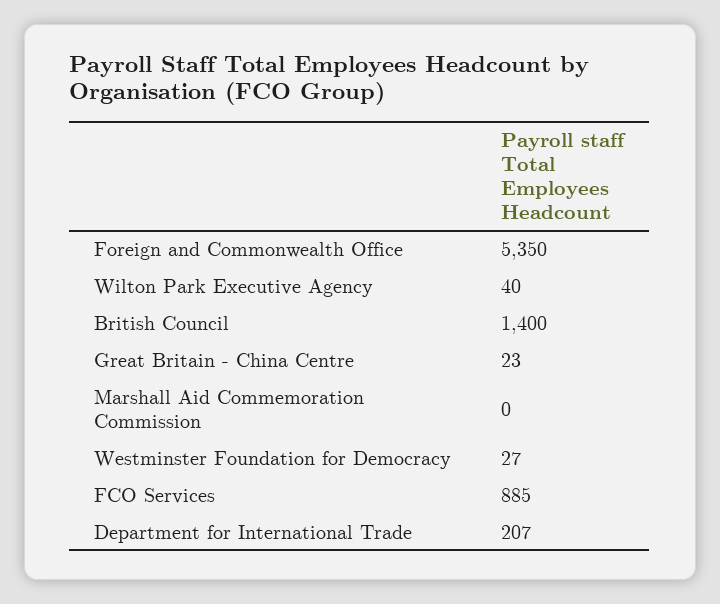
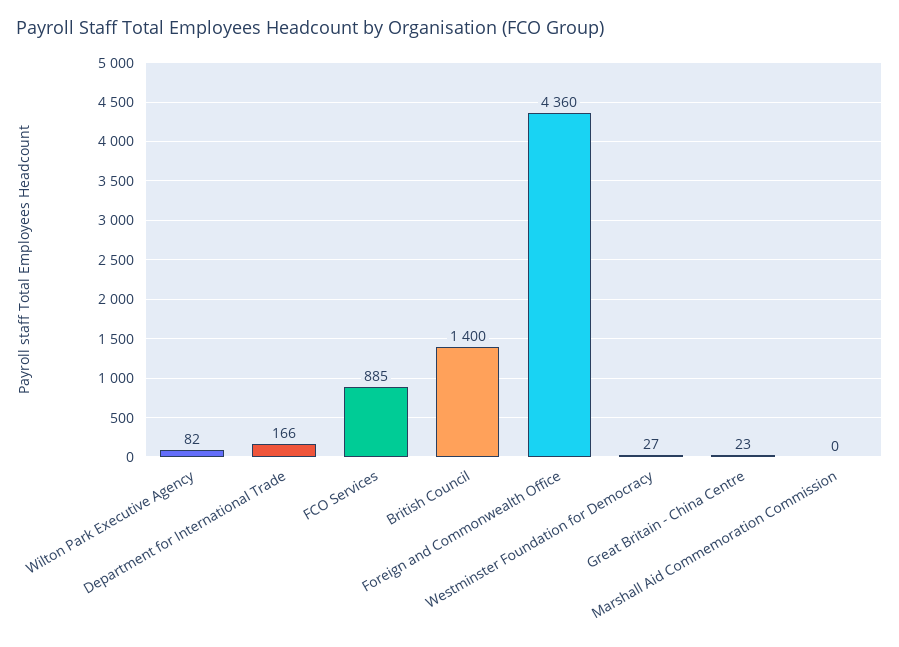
Foreign and Commonwealth Office: 5350 -> 4360
Wilton Park Executive Agency: 40 -> 82
Department for International Trade: 207 -> 166

